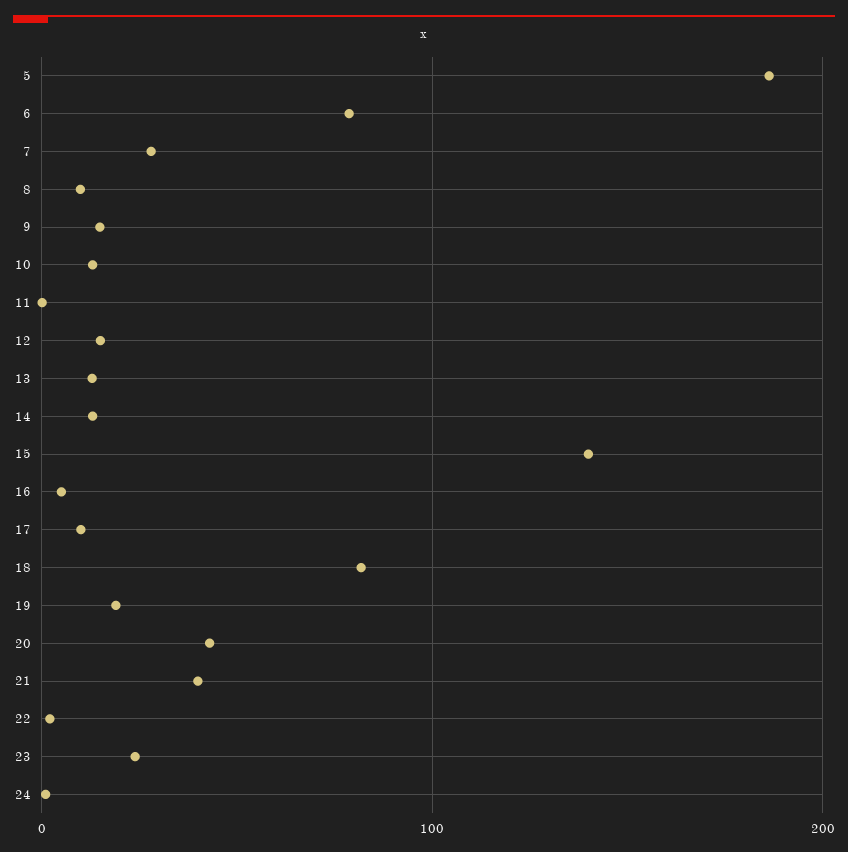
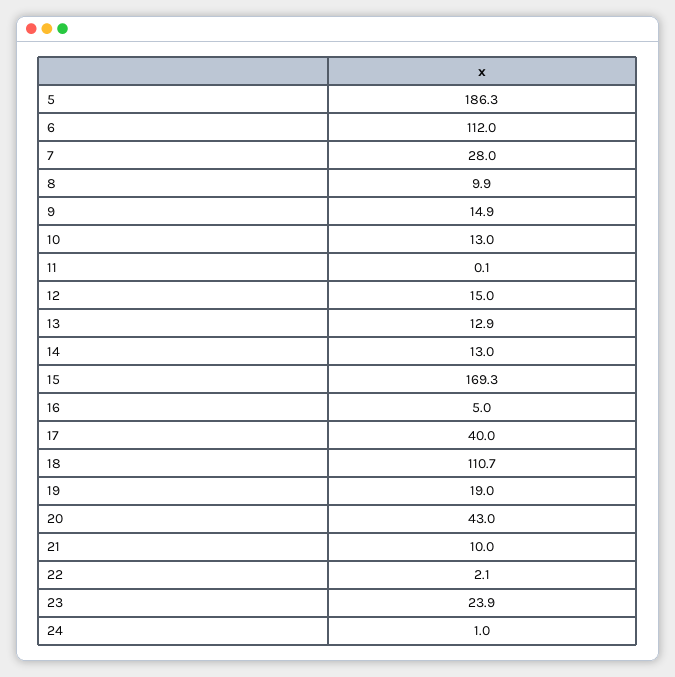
6: 80 -> 112
15: 140 -> 169.3
17: 10 -> 40
18: 80 -> 110.7
21: 40 -> 10

